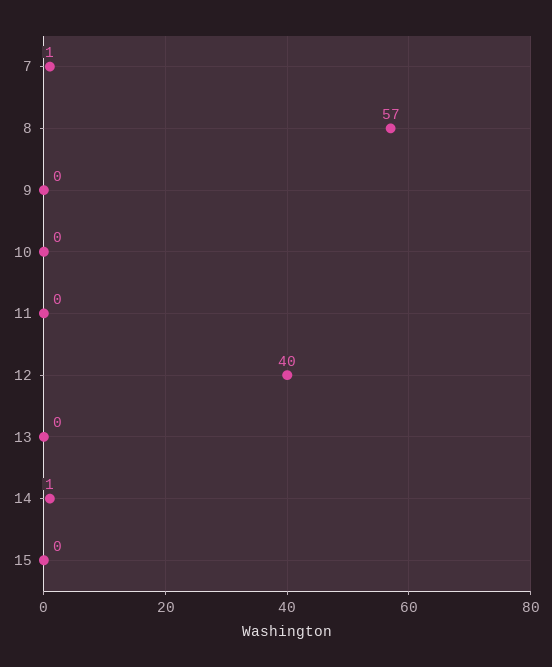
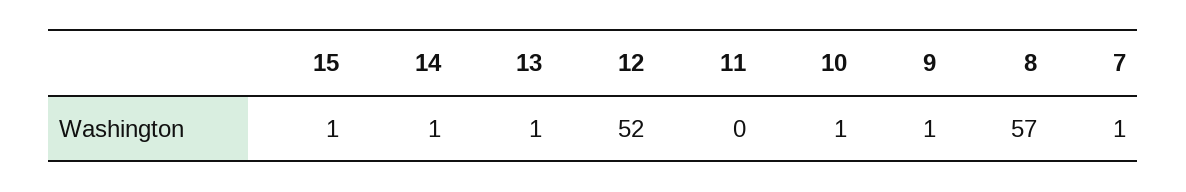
9: 0 -> 1
10: 0 -> 1
12: 40 -> 52
13: 0 -> 1
15: 0 -> 1

